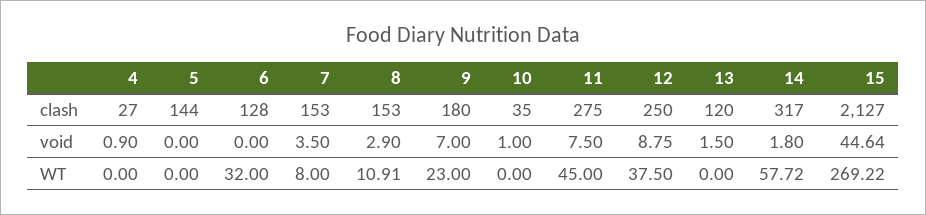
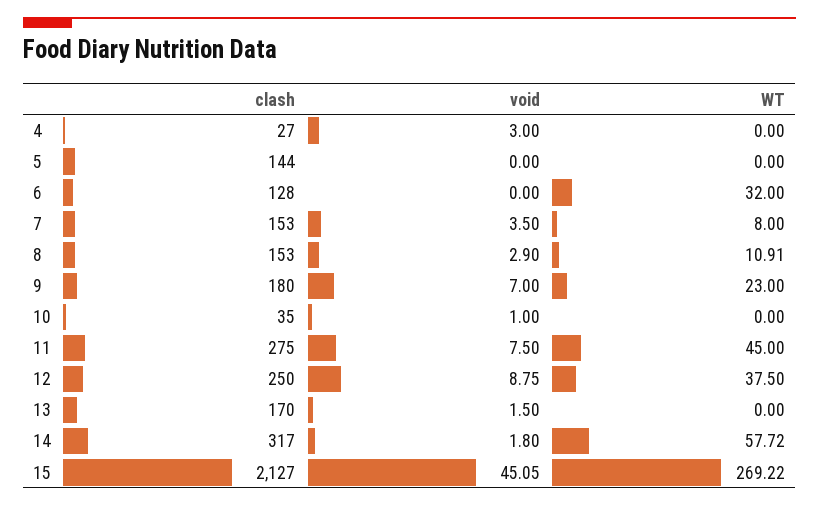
13, clash: 120 -> 170
4, void: 0.9 -> 3
15, void: 44.64 -> 45.05

